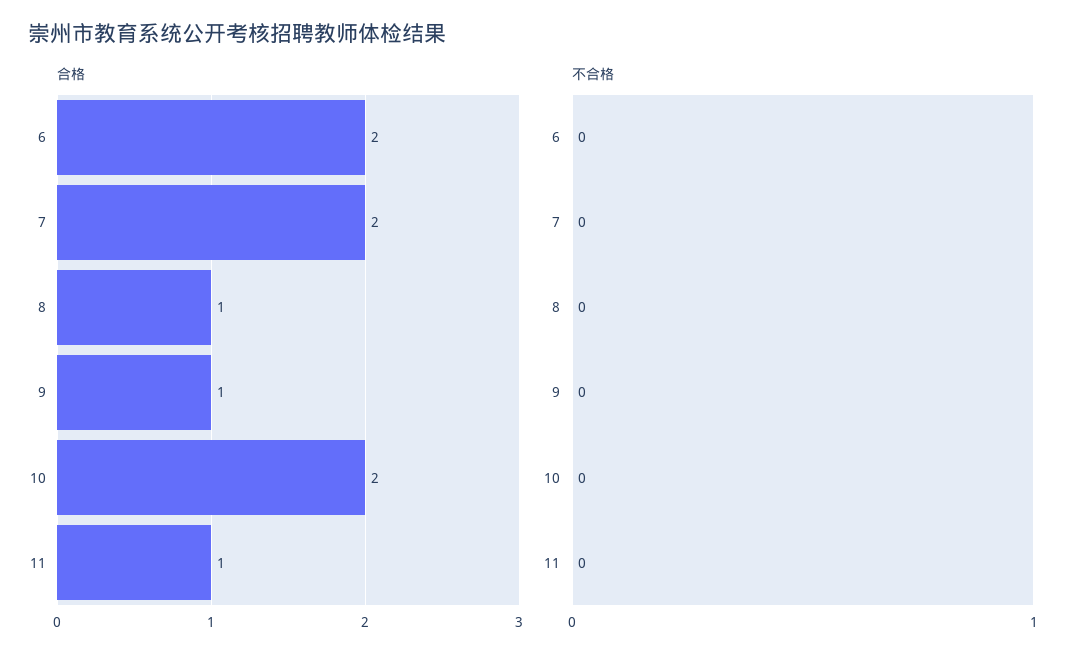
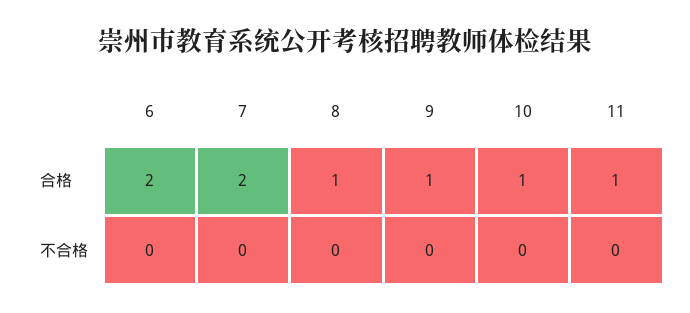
合格, 10: 2 -> 1

